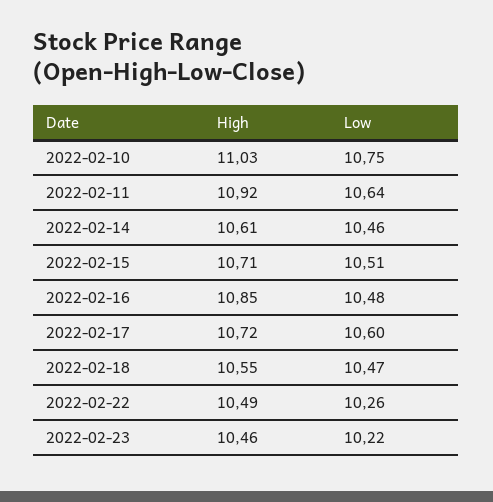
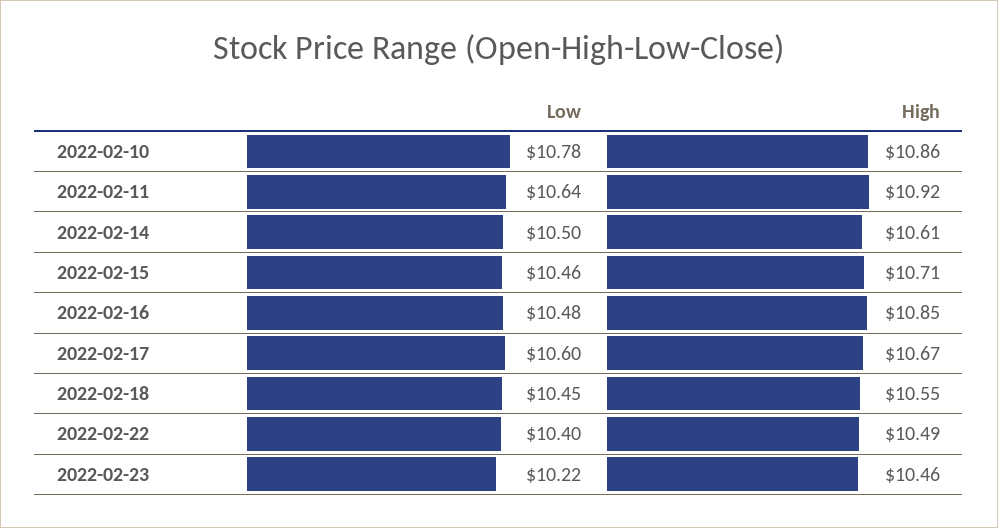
High, 2022-02-10: 11.03 -> 10.86
Low, 2022-02-10: 10.75 -> 10.78
Low, 2022-02-14: 10.46 -> 10.5
Low, 2022-02-15: 10.51 -> 10.46
High, 2022-02-17: 10.72 -> 10.67
Low, 2022-02-18: 10.47 -> 10.45
Low, 2022-02-22: 10.26 -> 10.4

